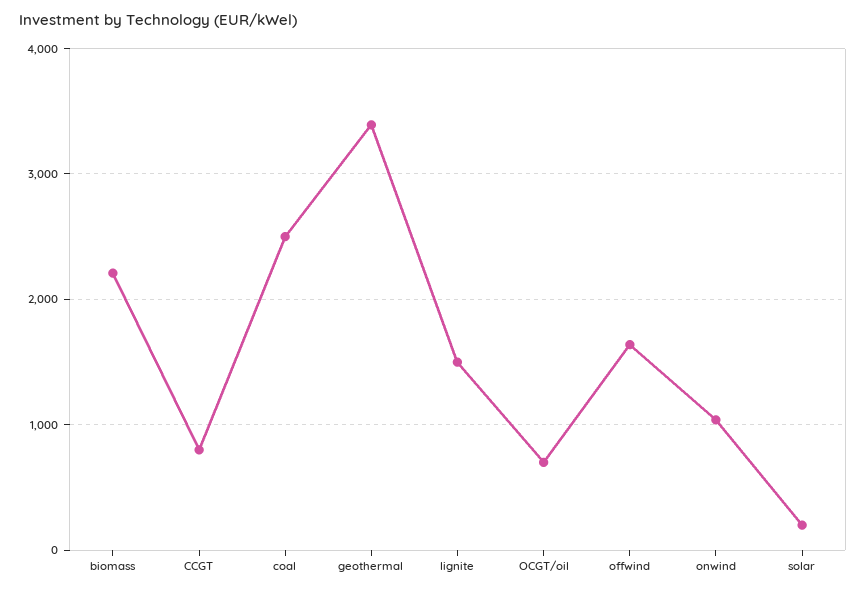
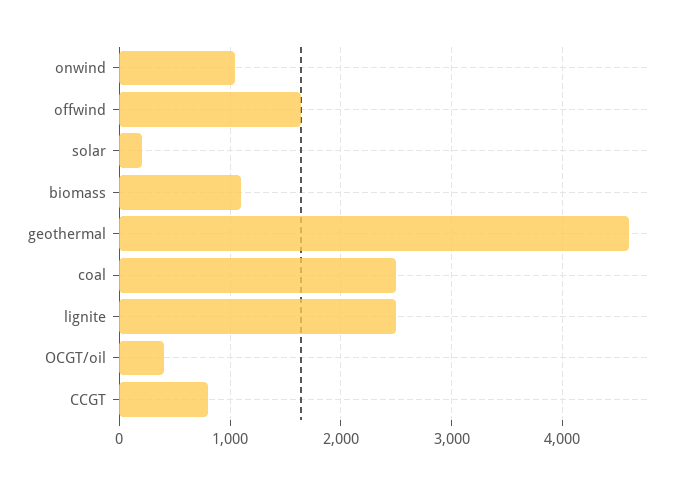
biomass: 2200 -> 1100
geothermal: 3400 -> 4600
lignite: 1500 -> 2500
OCGT/oil: 700 -> 400

